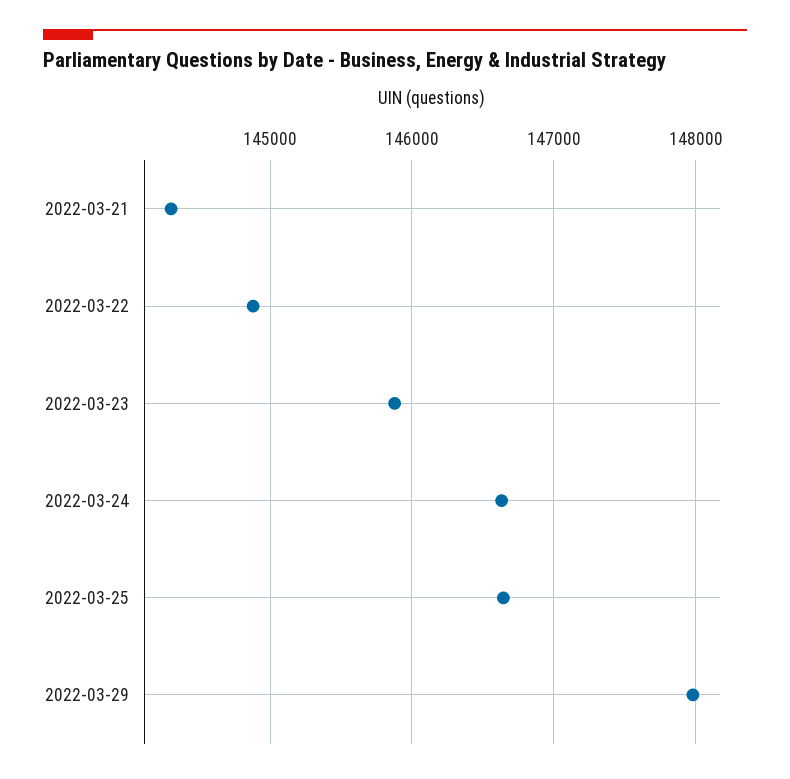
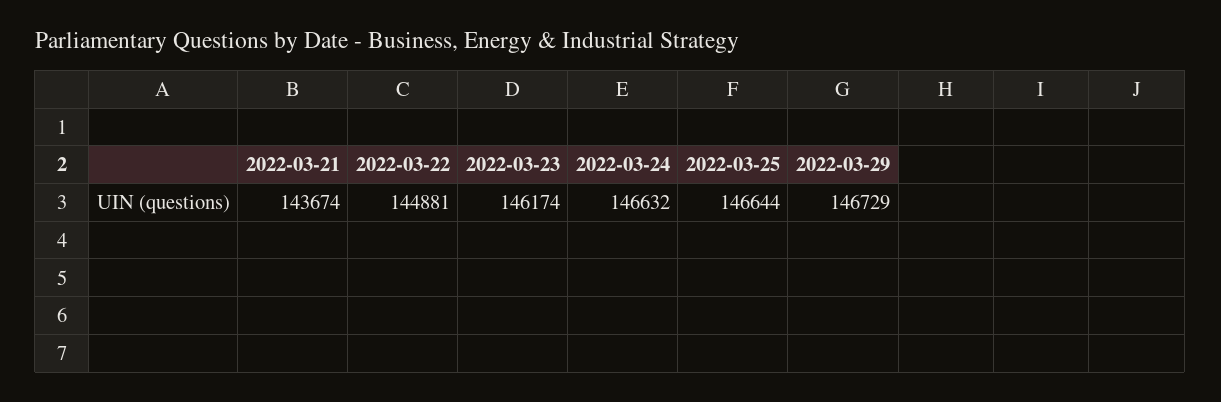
2022-03-21: 144300 -> 143674
2022-03-23: 145900 -> 146174
2022-03-29: 148000 -> 146729

